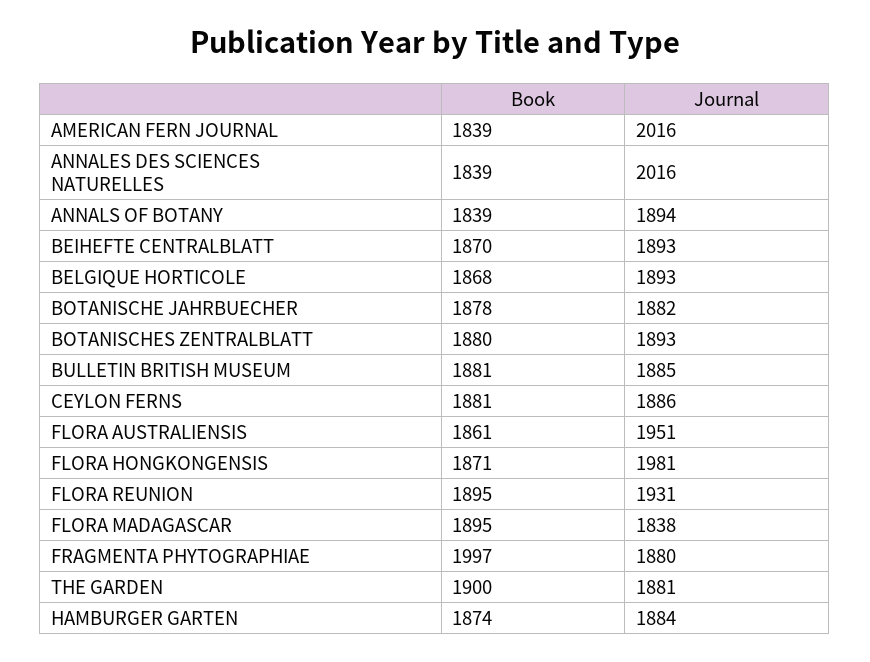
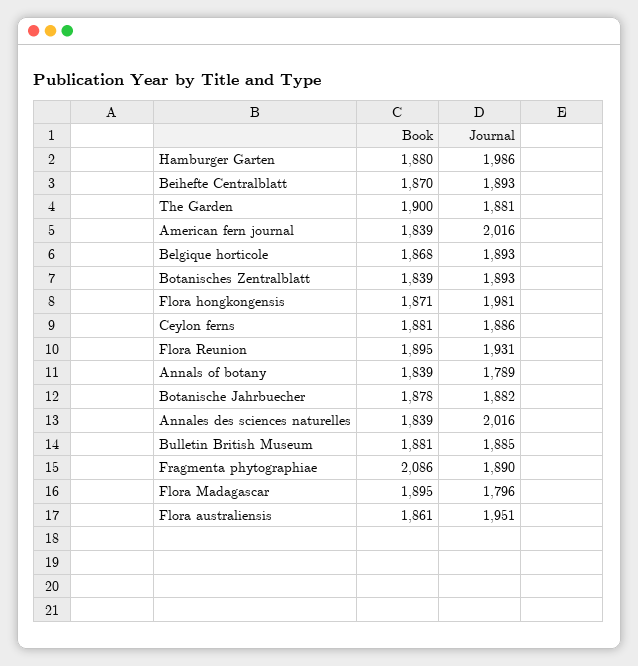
Journal, ANNALS OF BOTANY: 1894 -> 1789
Book, BOTANISCHES ZENTRALBLATT: 1880 -> 1839
Journal, FLORA MADAGASCAR: 1838 -> 1796
Book, FRAGMENTA PHYTOGRAPHIAE: 1997 -> 2086
Journal, FRAGMENTA PHYTOGRAPHIAE: 1880 -> 1890
Book, HAMBURGER GARTEN: 1874 -> 1880
Journal, HAMBURGER GARTEN: 1884 -> 1986

